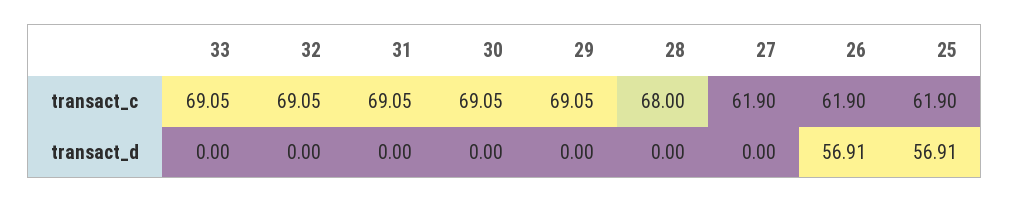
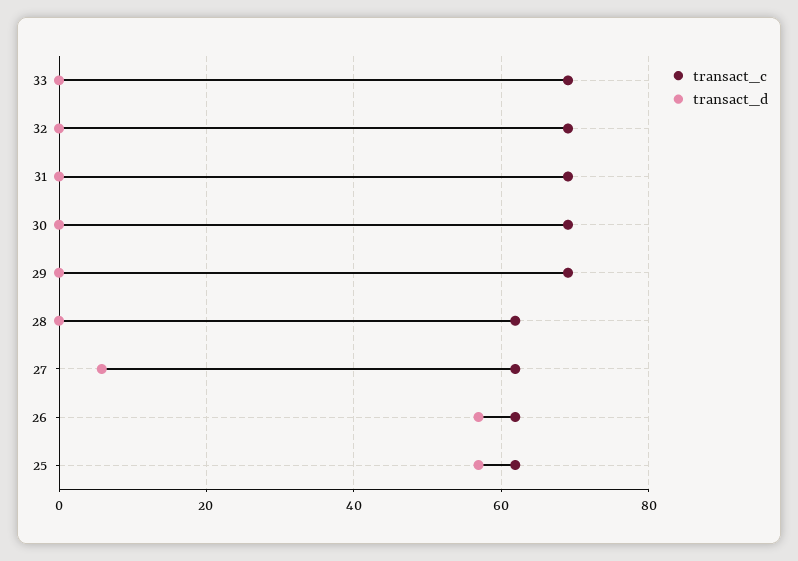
transact_c, 28: 68 -> 62
transact_d, 27: 0 -> 6

